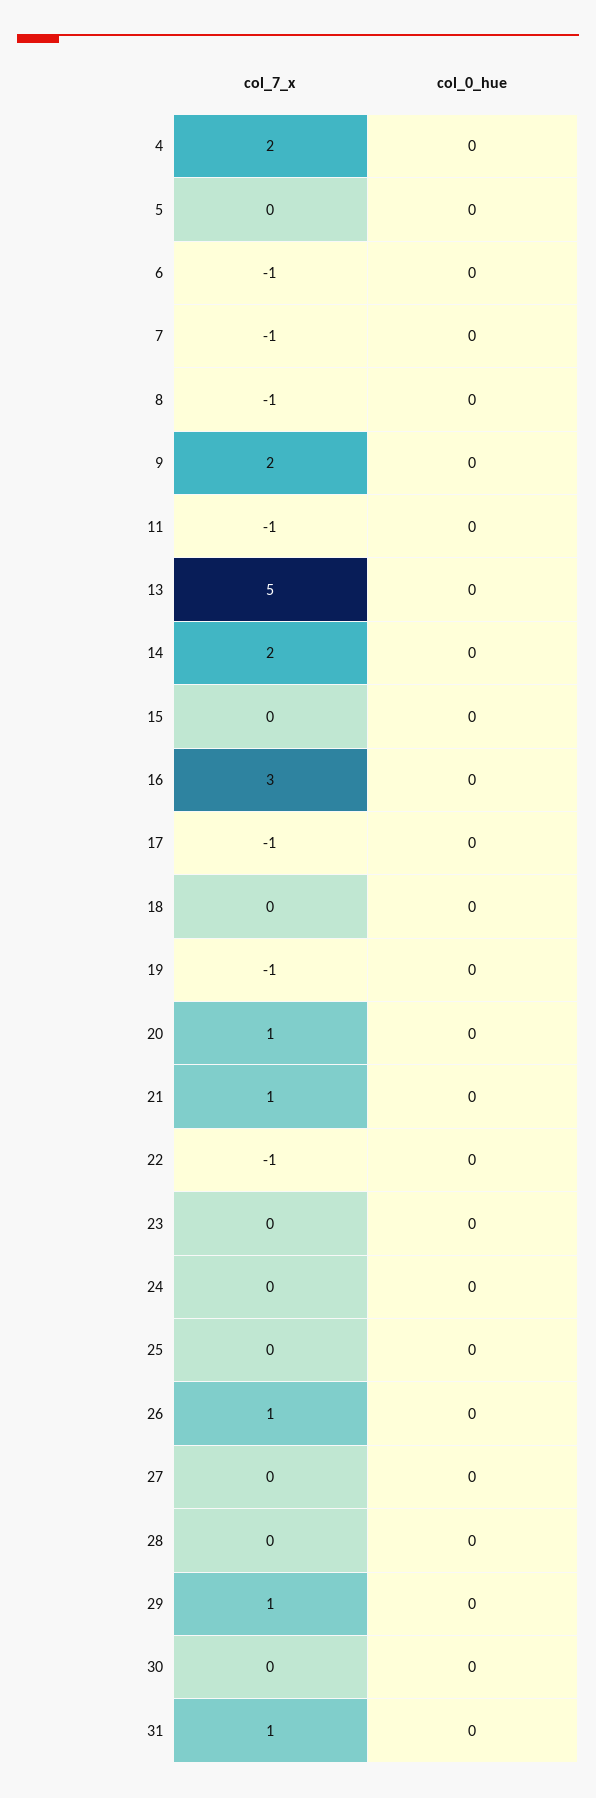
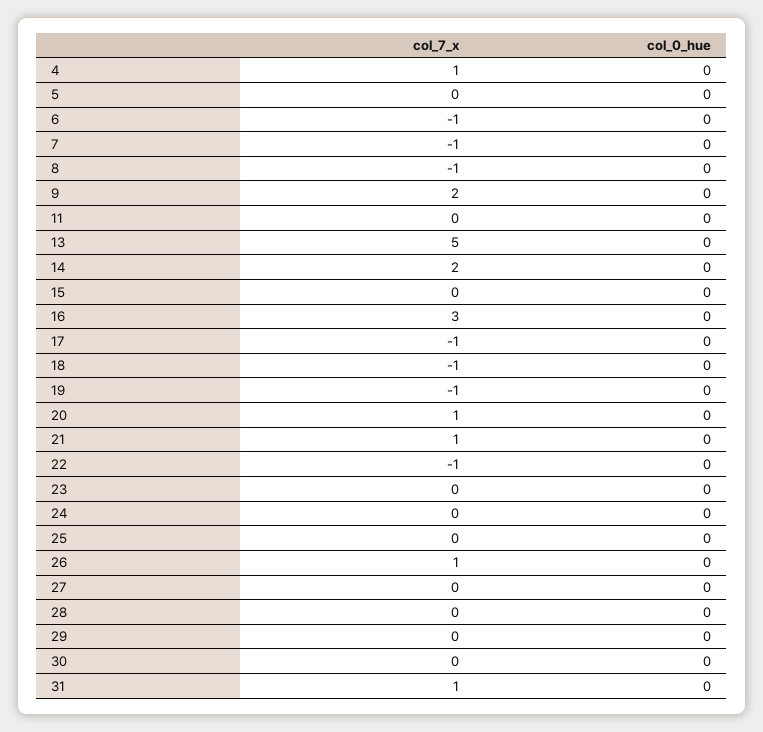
col_7_x, 4: 2 -> 1
col_7_x, 11: -1 -> 0
col_7_x, 18: 0 -> -1
col_7_x, 29: 1 -> 0

